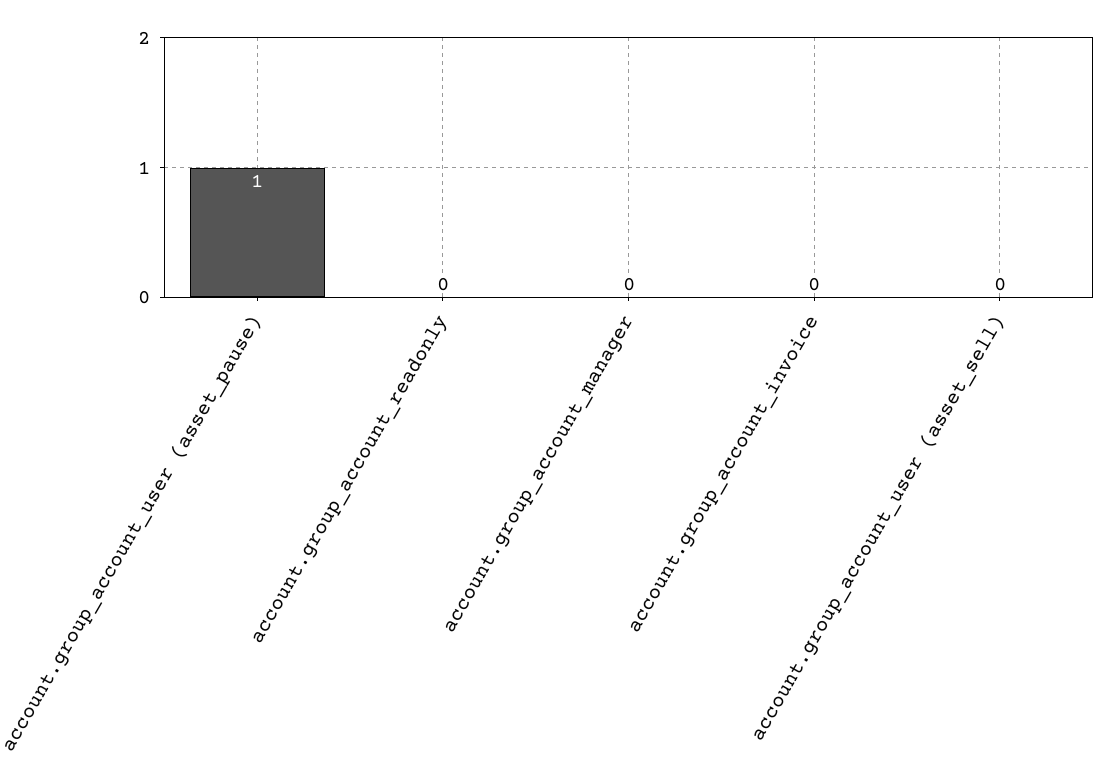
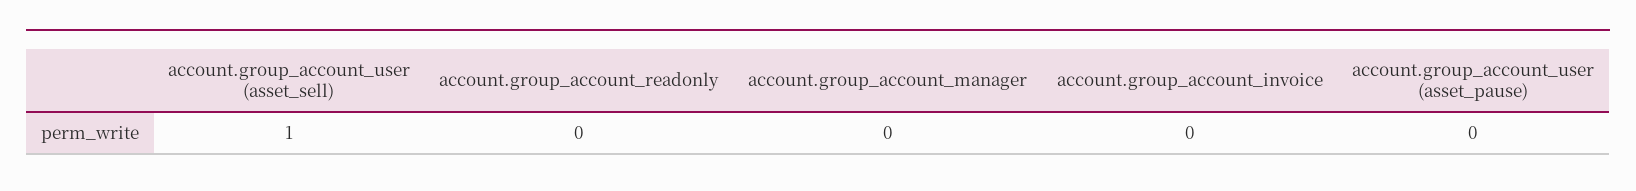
account.group_account_user (asset_pause): 1 -> 0
account.group_account_user (asset_sell): 0 -> 1

